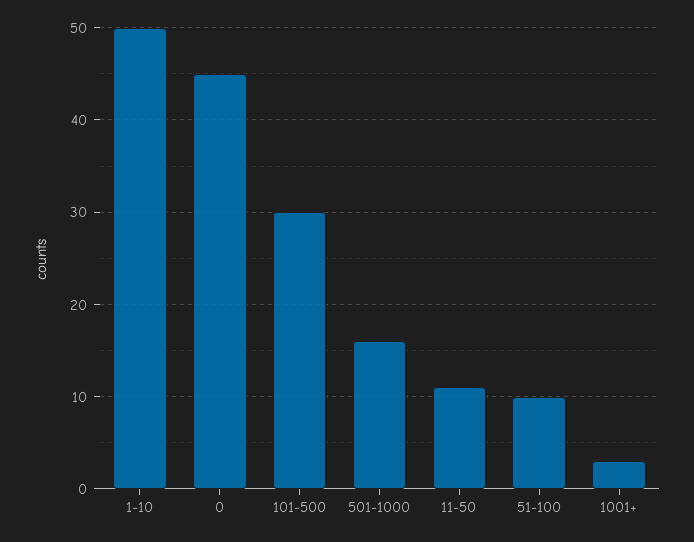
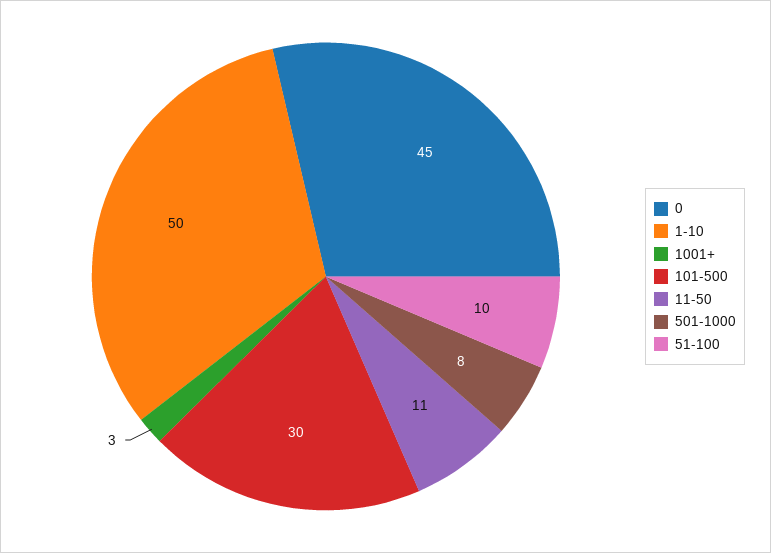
501-1000: 16 -> 8

